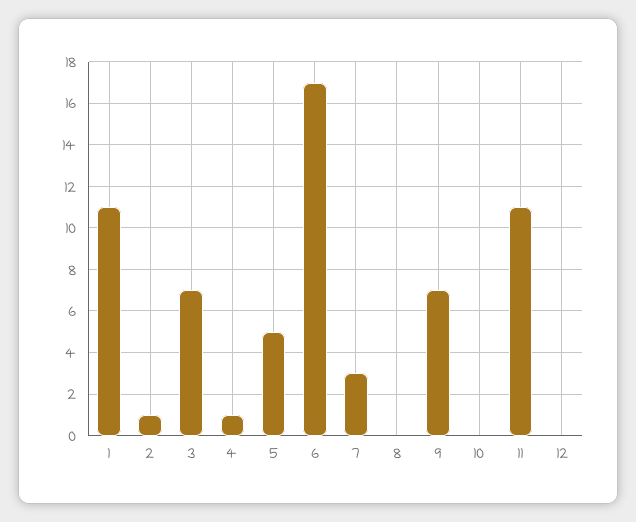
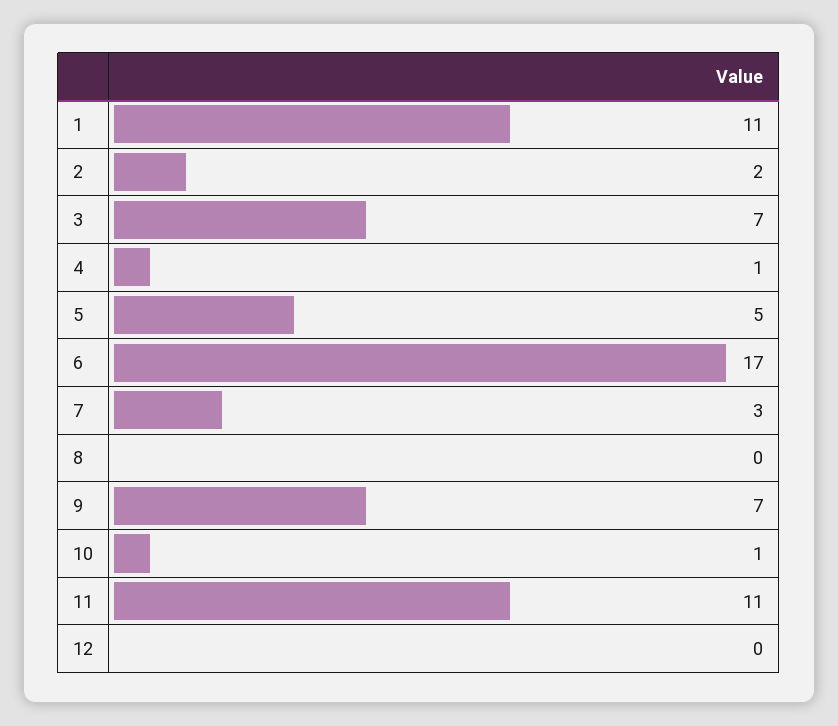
2: 1 -> 2
10: 0 -> 1

